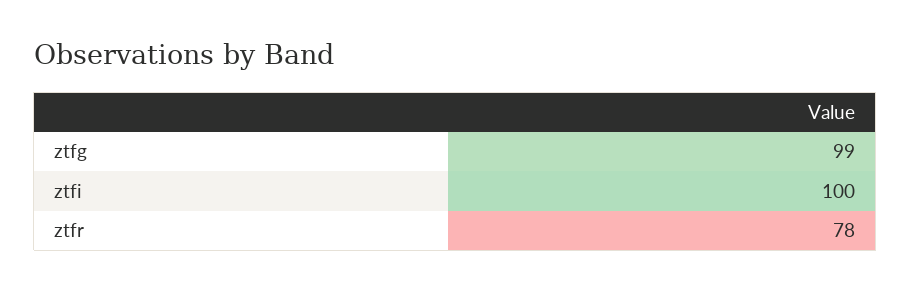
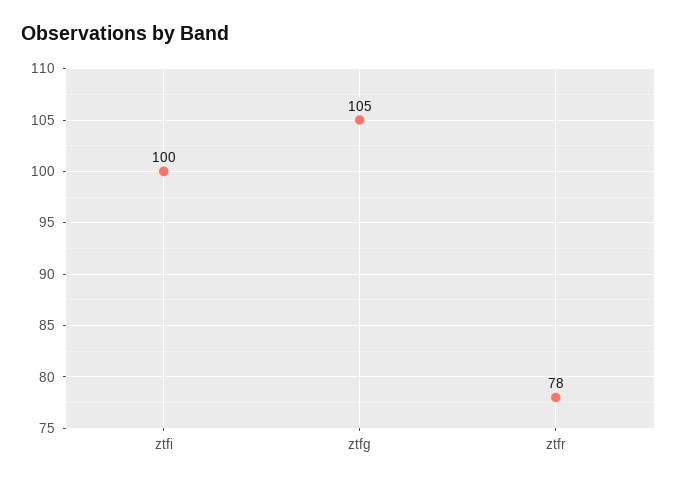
ztfg: 99 -> 105

